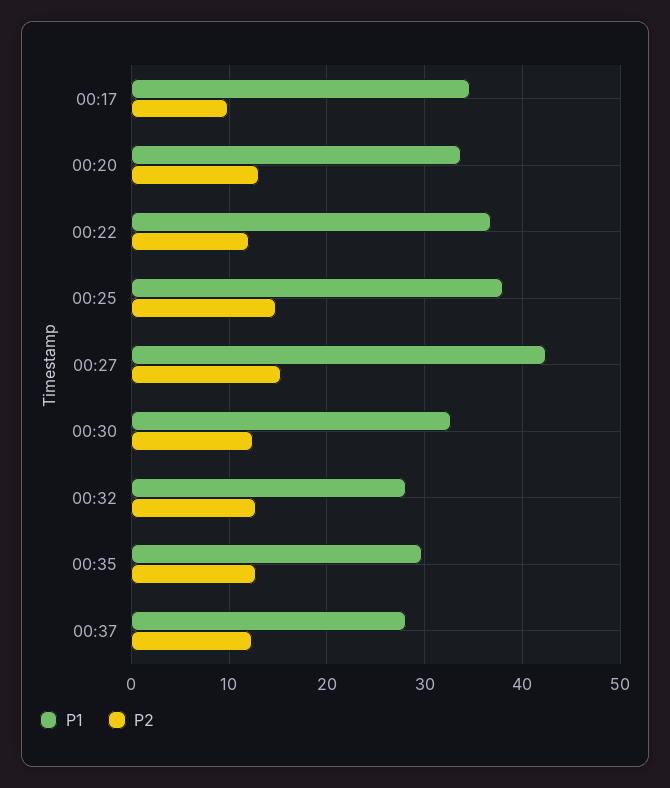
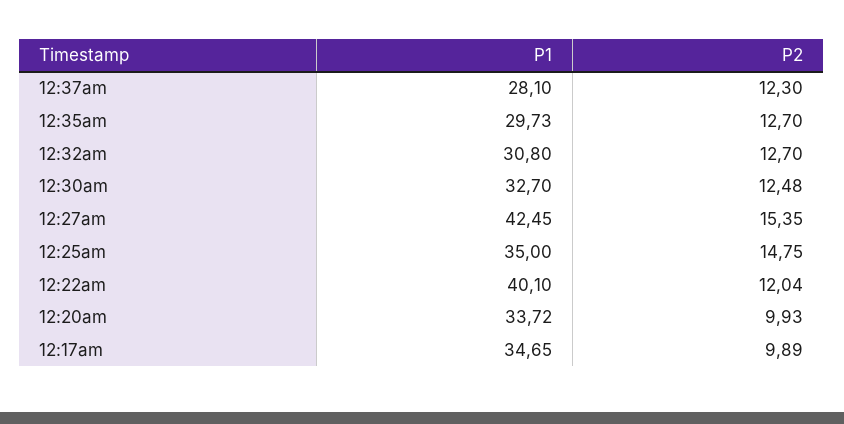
P2, 00:20: 13 -> 9.93
P1, 00:22: 37 -> 40.1
P1, 00:25: 38 -> 35
P1, 00:32: 28 -> 30.8

